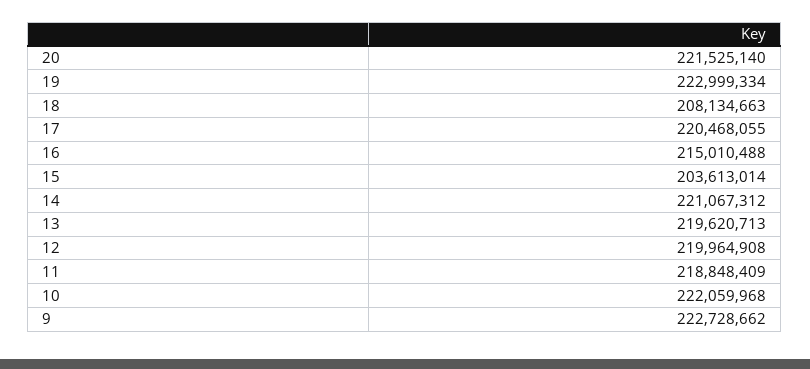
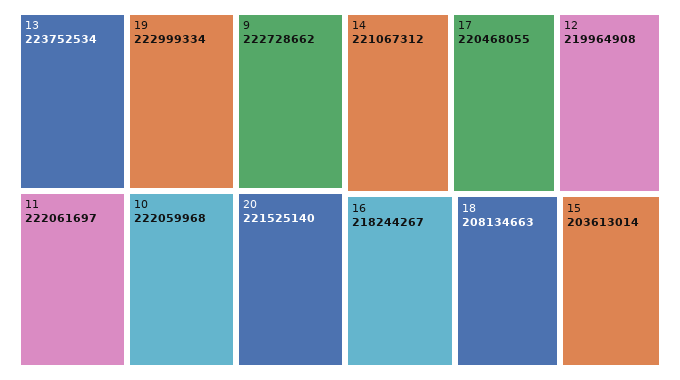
16: 215010488 -> 218244267
13: 219620713 -> 223752534
11: 218848409 -> 222061697

